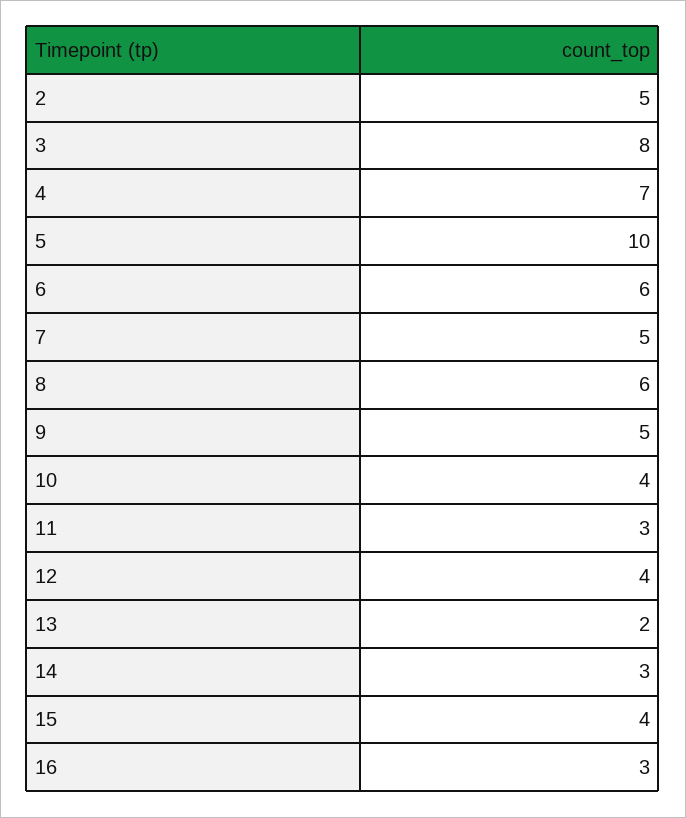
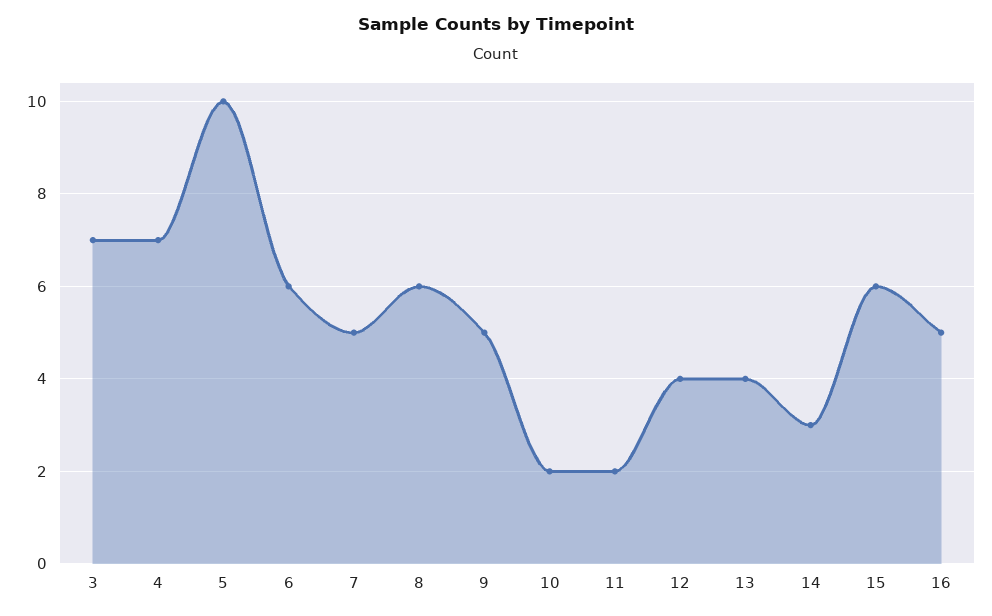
2: 5 -> none
3: 8 -> 7
10: 4 -> 2
11: 3 -> 2
13: 2 -> 4
15: 4 -> 6
16: 3 -> 5

